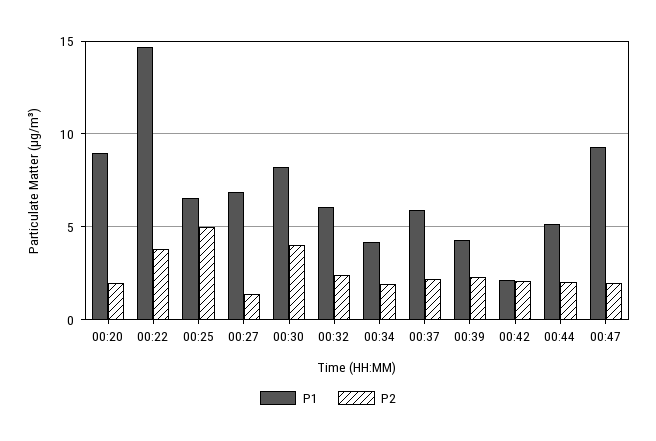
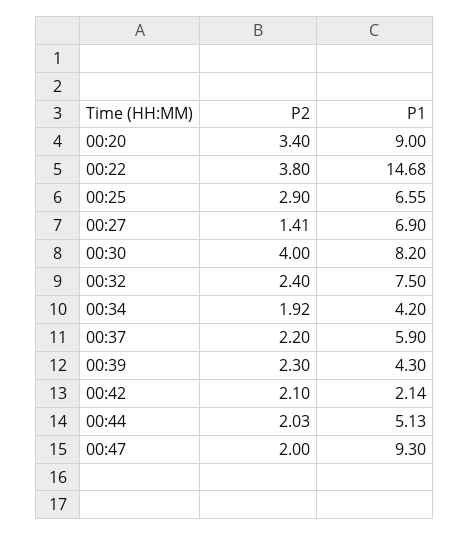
P2, 00:20: 2 -> 3.4
P2, 00:25: 5 -> 2.9
P1, 00:32: 6 -> 7.5

